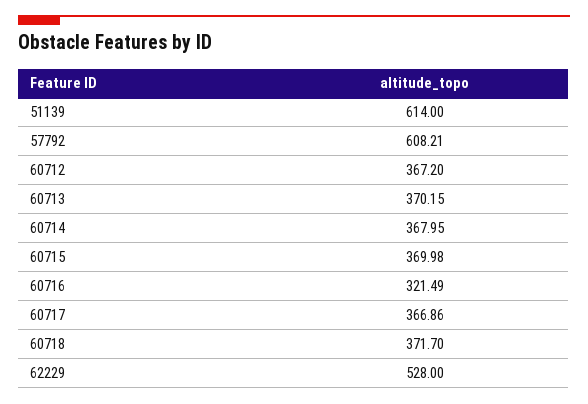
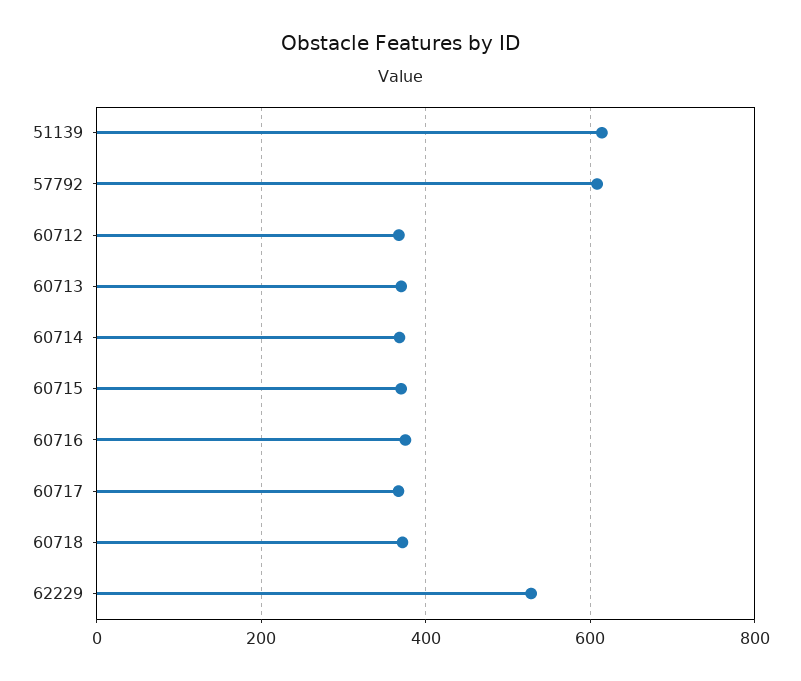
60716: 321.49 -> 380

